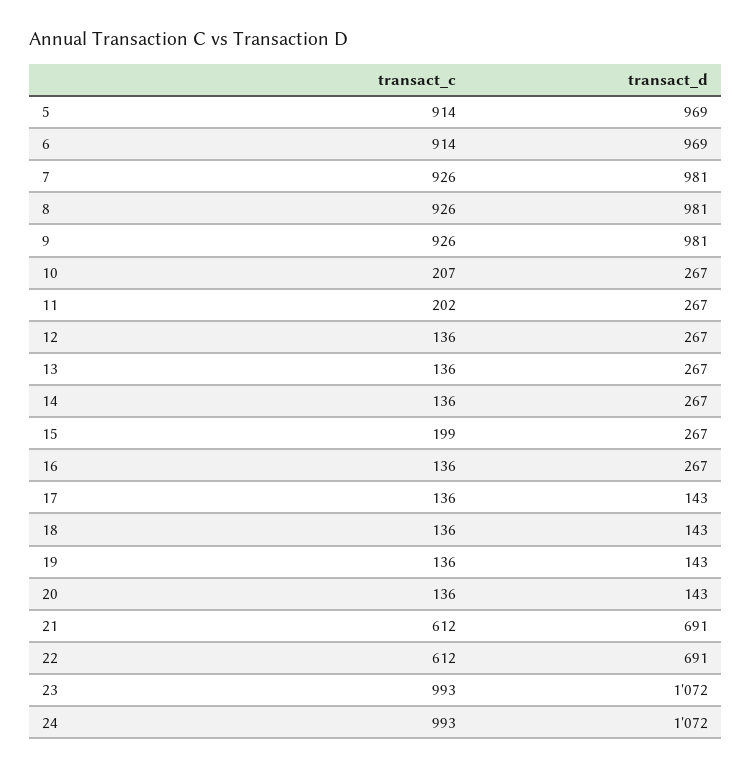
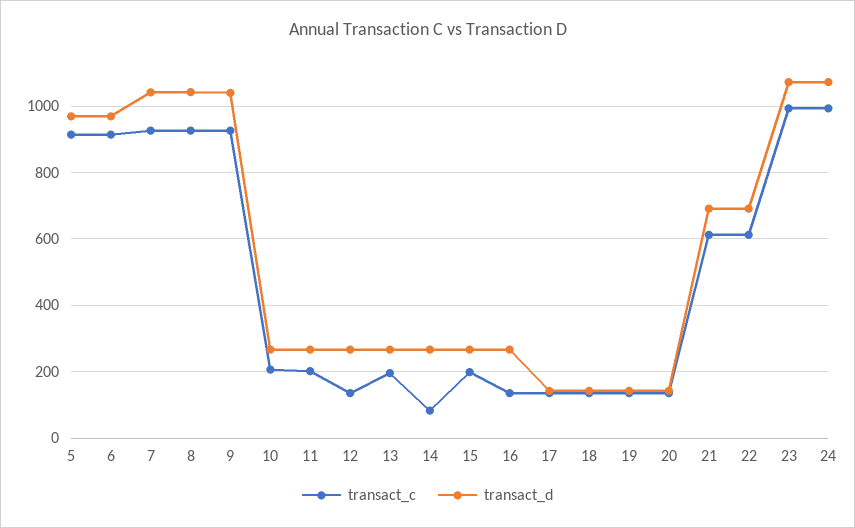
transact_d, 7: 981 -> 1040
transact_d, 8: 981 -> 1040
transact_d, 9: 981 -> 1040
transact_c, 13: 136 -> 200
transact_c, 14: 136 -> 80

